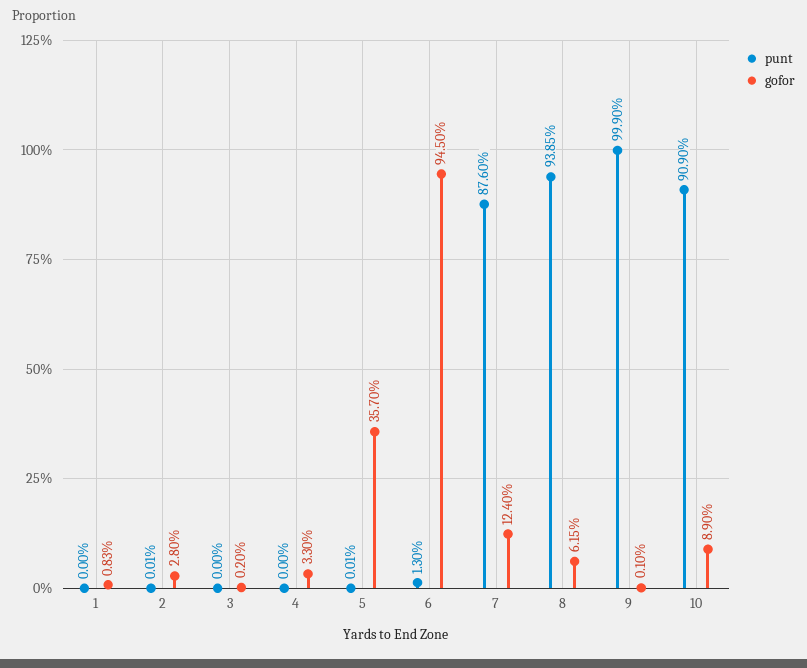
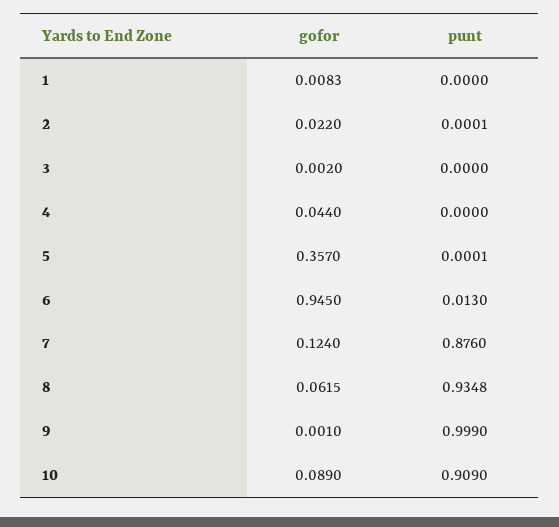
gofor, 2: 0.028 -> 0.022
gofor, 4: 0.033 -> 0.044
punt, 8: 0.9385 -> 0.9348

